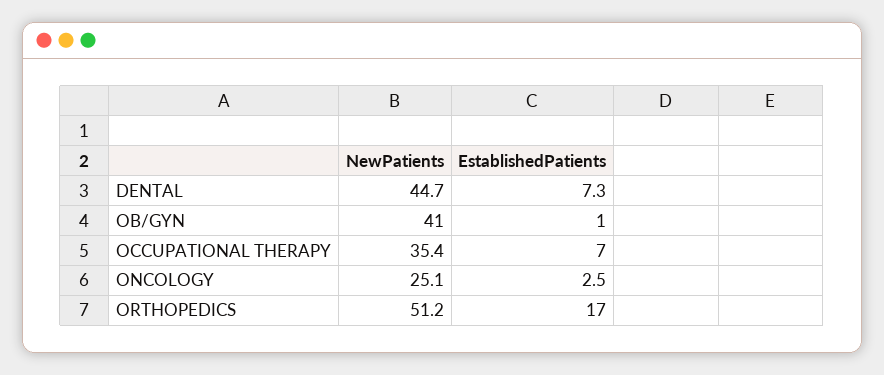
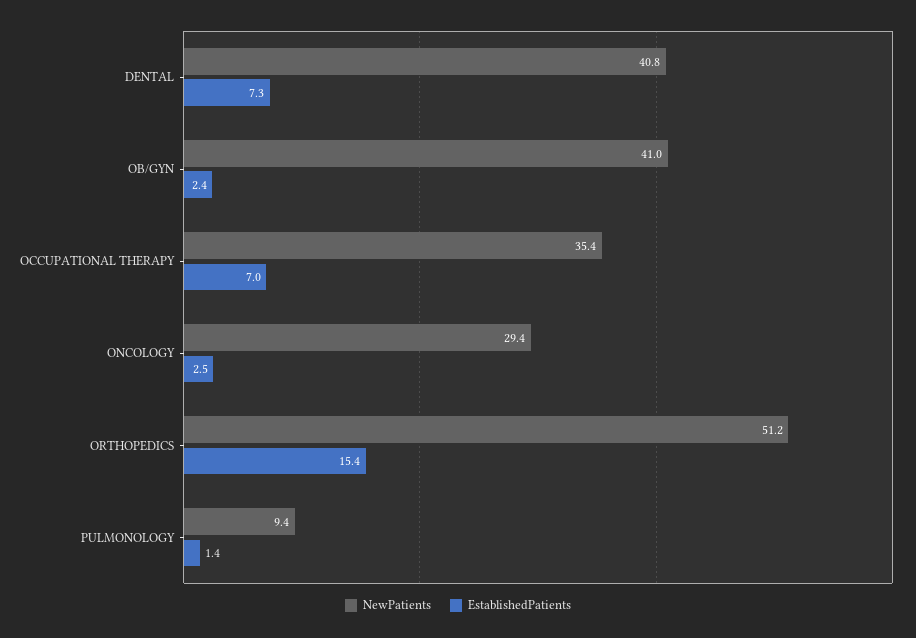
NewPatients, DENTAL: 44.7 -> 40.8
EstablishedPatients, OB/GYN: 1 -> 2.4
NewPatients, ONCOLOGY: 25.1 -> 29.4
EstablishedPatients, ORTHOPEDICS: 17 -> 15.4
NewPatients, PULMONOLOGY: none -> 9.4
EstablishedPatients, PULMONOLOGY: none -> 1.4

